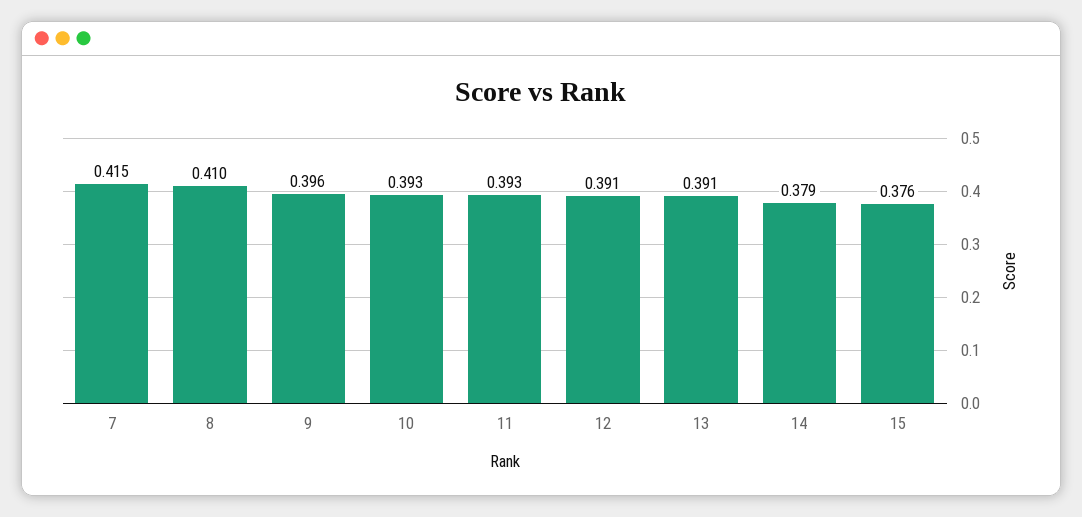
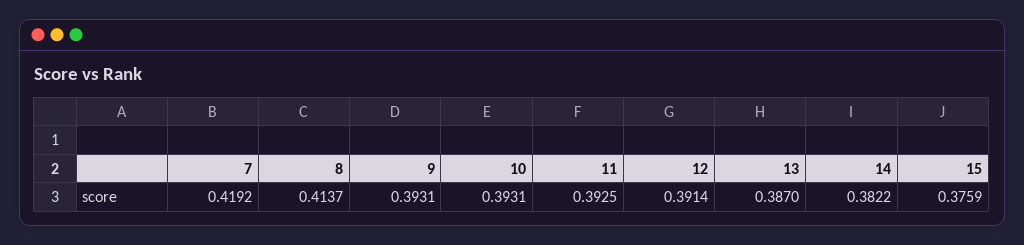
7: 0.415 -> 0.4192
8: 0.41 -> 0.4137
9: 0.396 -> 0.3931
13: 0.391 -> 0.387
14: 0.379 -> 0.3822

